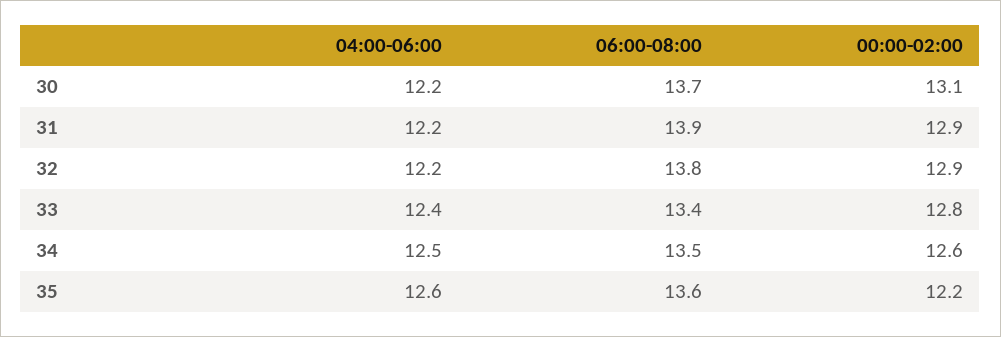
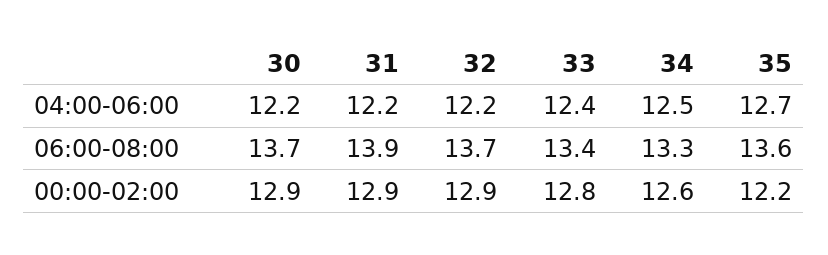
00:00-02:00, 30: 13.1 -> 12.9
06:00-08:00, 32: 13.8 -> 13.7
06:00-08:00, 34: 13.5 -> 13.3
04:00-06:00, 35: 12.6 -> 12.7

